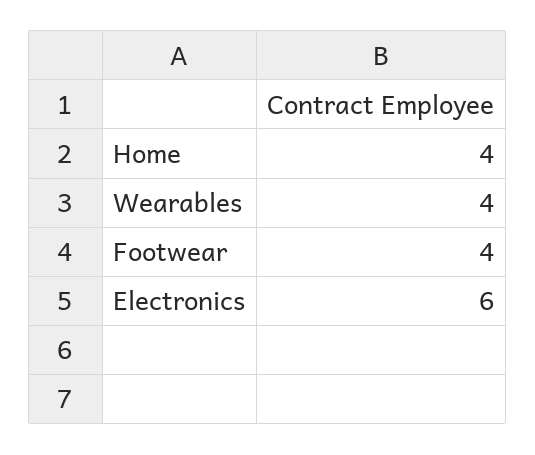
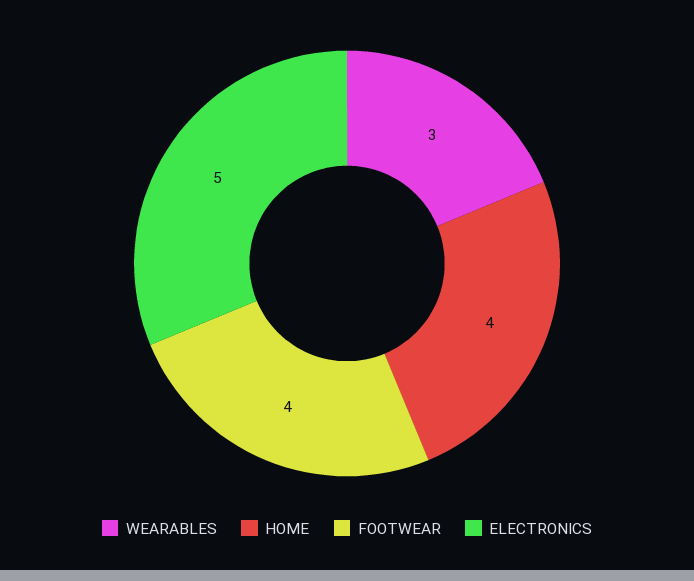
Wearables: 4 -> 3
Electronics: 6 -> 5

